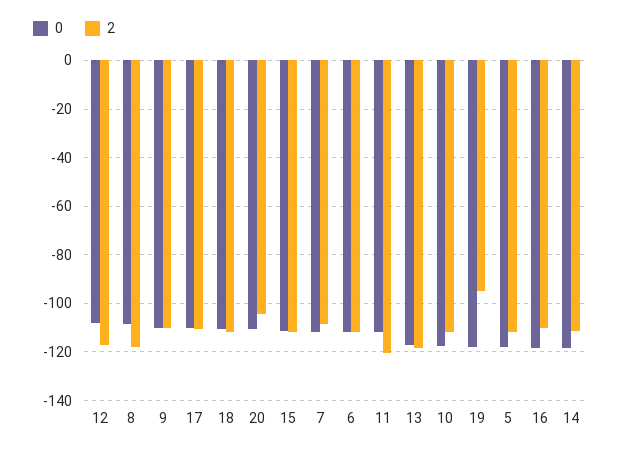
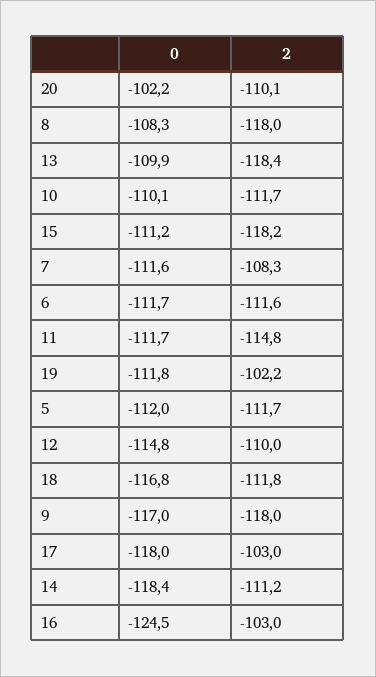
0, 12: -107.5 -> -114.8
2, 12: -117.5 -> -110
0, 9: -110 -> -117
2, 9: -110 -> -118
0, 17: -110 -> -118
2, 17: -110 -> -103
0, 18: -110 -> -116.8
0, 20: -110 -> -102.2
2, 20: -105 -> -110.1
2, 15: -112.5 -> -118.2
2, 11: -120 -> -114.8
0, 13: -117.5 -> -109.9
0, 10: -117.5 -> -110.1
0, 19: -117.5 -> -111.8
2, 19: -95 -> -102.2
0, 5: -117.5 -> -112
0, 16: -117.5 -> -124.5
2, 16: -110 -> -103

